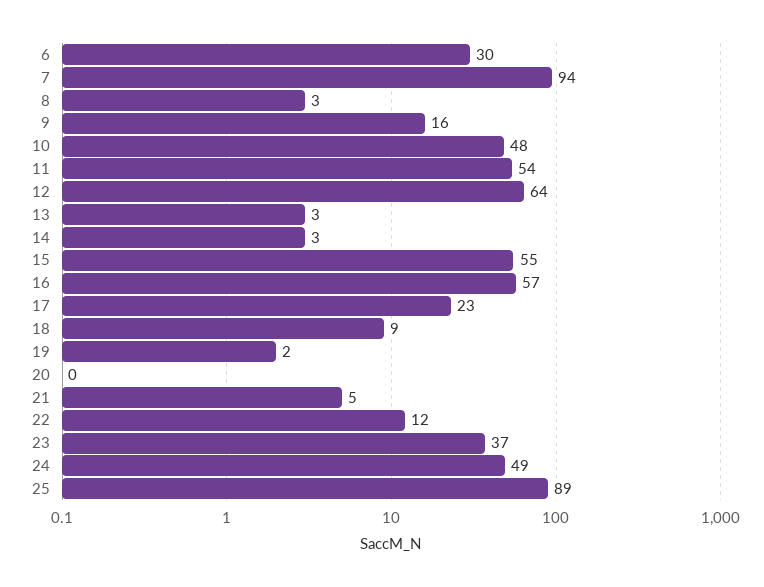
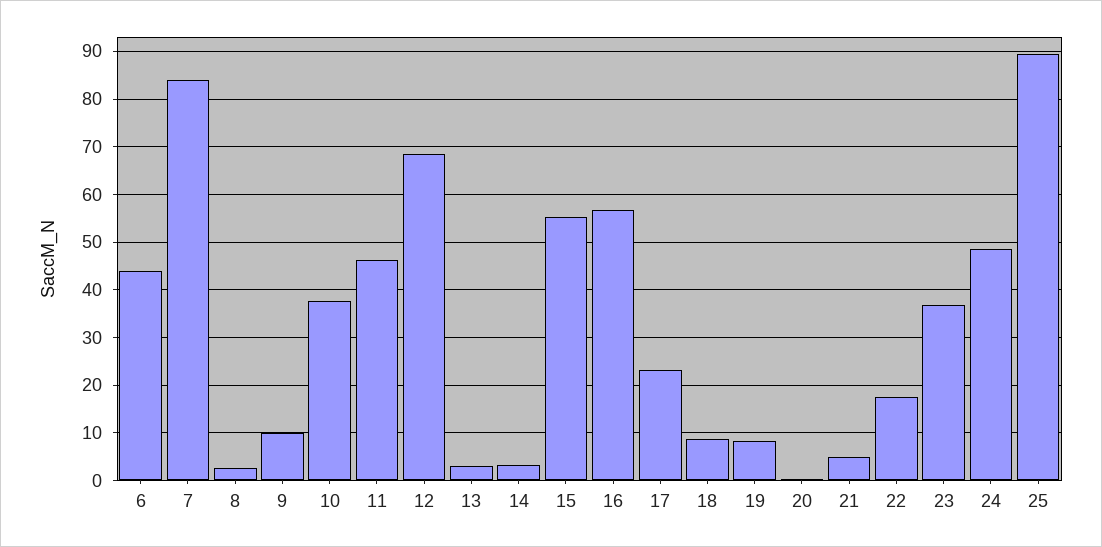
6: 30 -> 44
7: 94 -> 84
9: 16 -> 10
10: 48 -> 38
11: 54 -> 46
12: 64 -> 68
19: 2 -> 8
22: 12 -> 18

